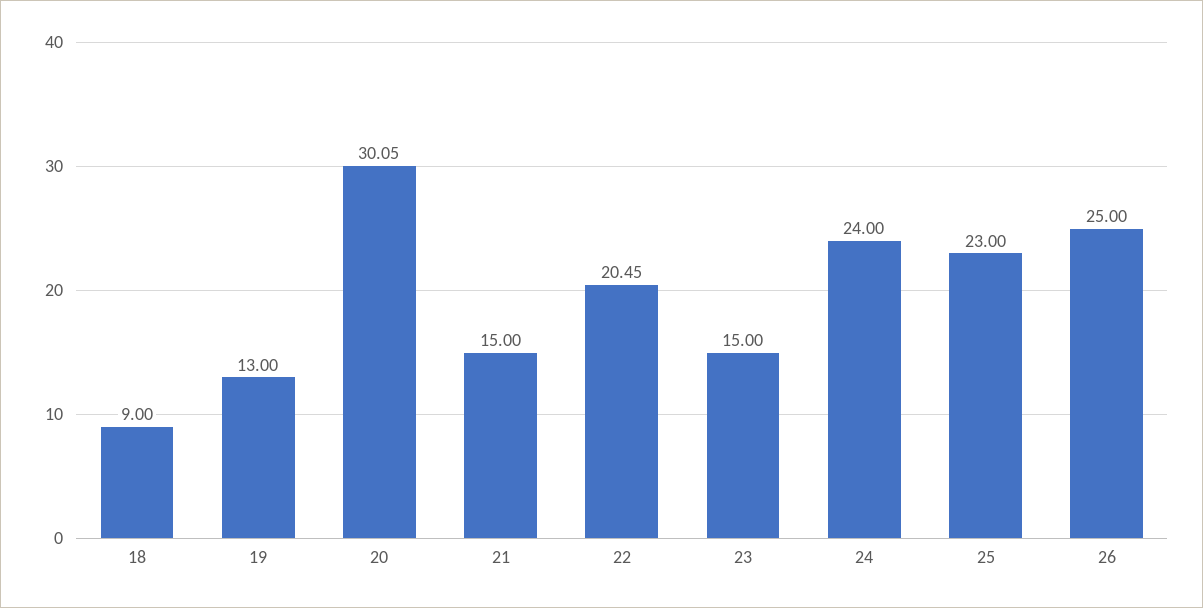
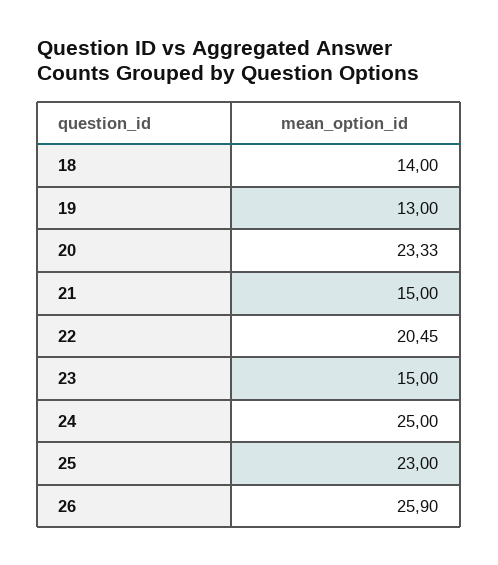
18: 9 -> 14
20: 30.05 -> 23.33
24: 24 -> 25
26: 25 -> 25.9

